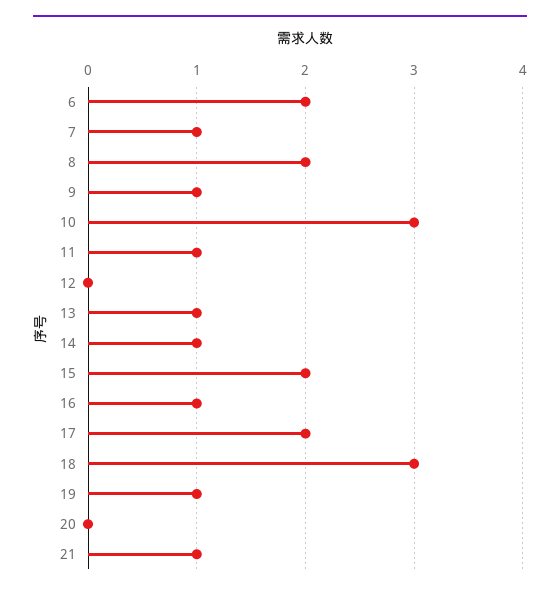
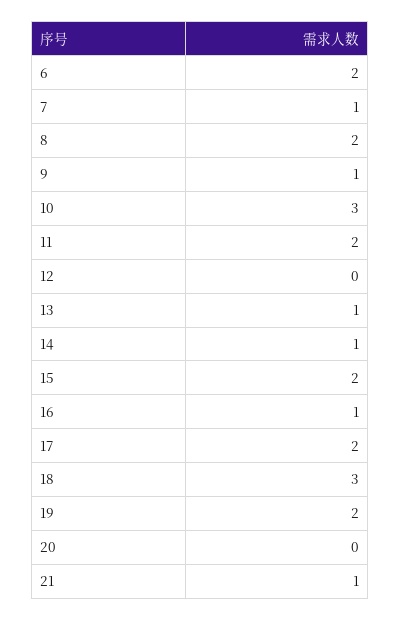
11: 1 -> 2
19: 1 -> 2

